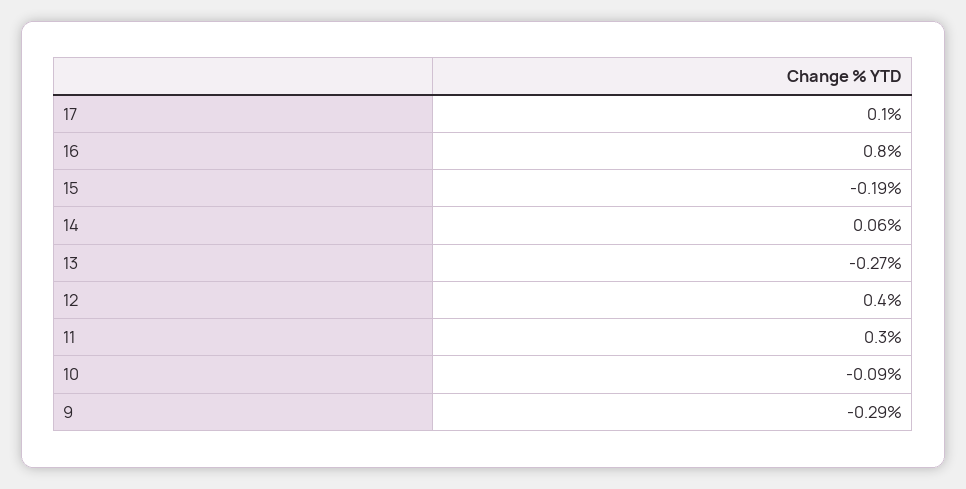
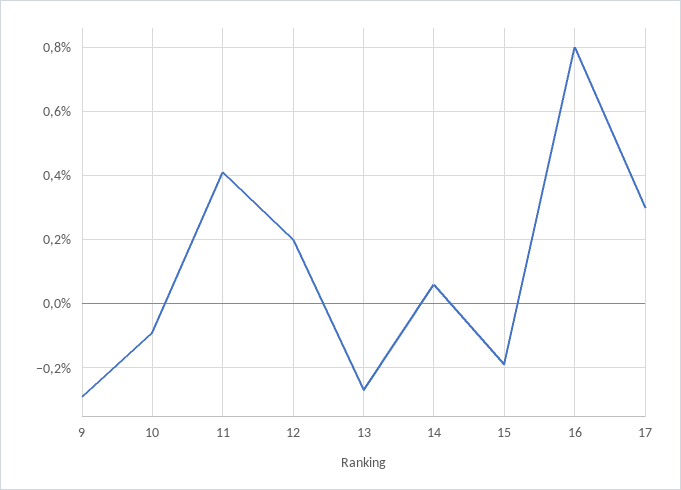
17: 0.1 -> 0.3
12: 0.4 -> 0.2
11: 0.3 -> 0.4

